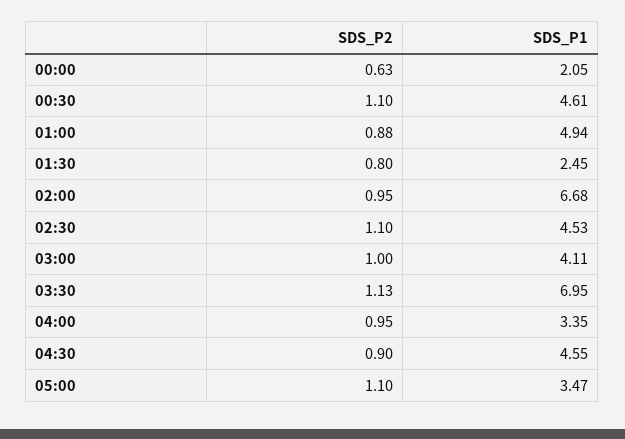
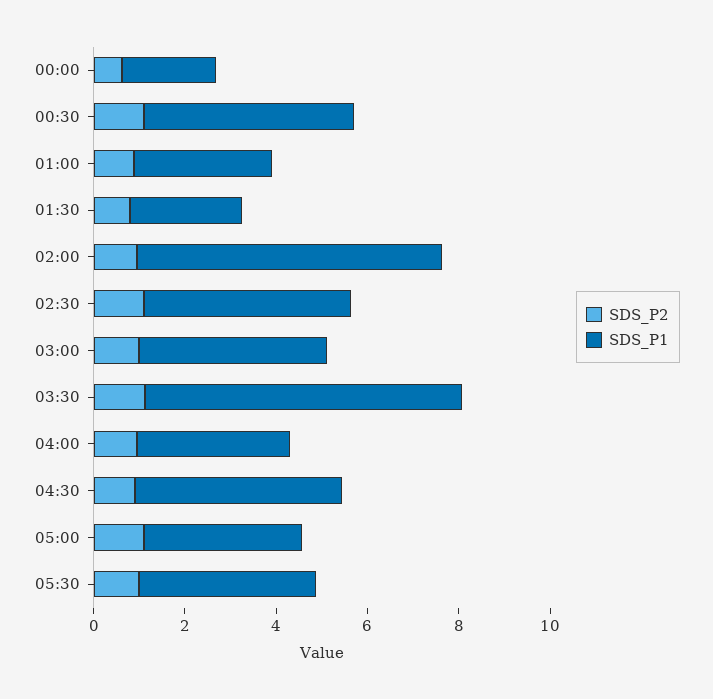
SDS_P1, 01:00: 4.94 -> 3
SDS_P2, 05:30: none -> 1
SDS_P1, 05:30: none -> 4

